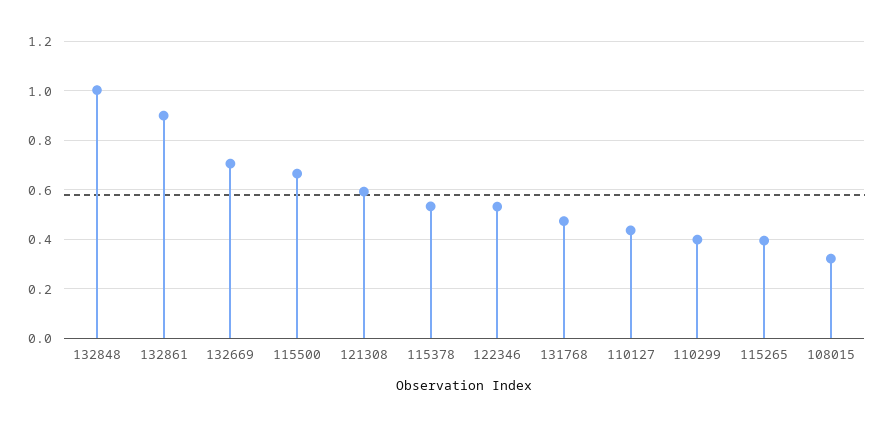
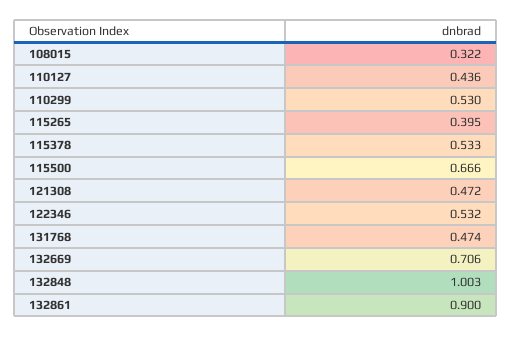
121308: 0.6 -> 0.472
110299: 0.4 -> 0.53

